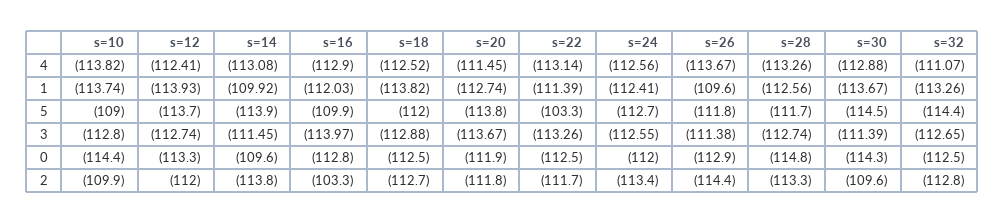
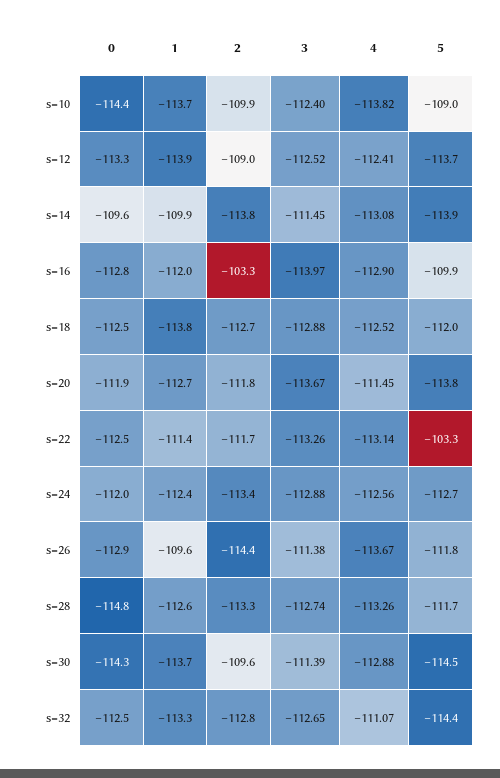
s=10, 3: -112.8 -> -112.4
s=12, 3: -112.74 -> -112.52
s=24, 3: -112.55 -> -112.88
s=12, 2: -112 -> -109

